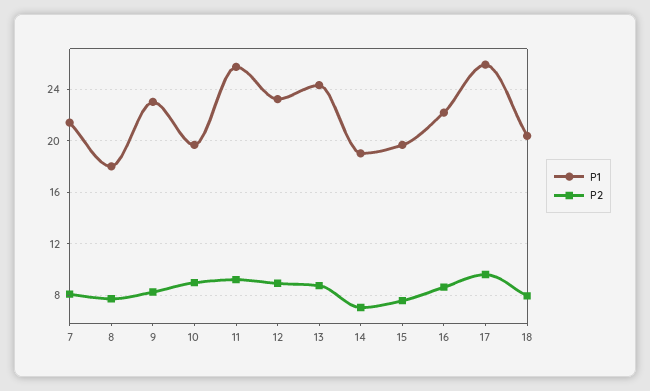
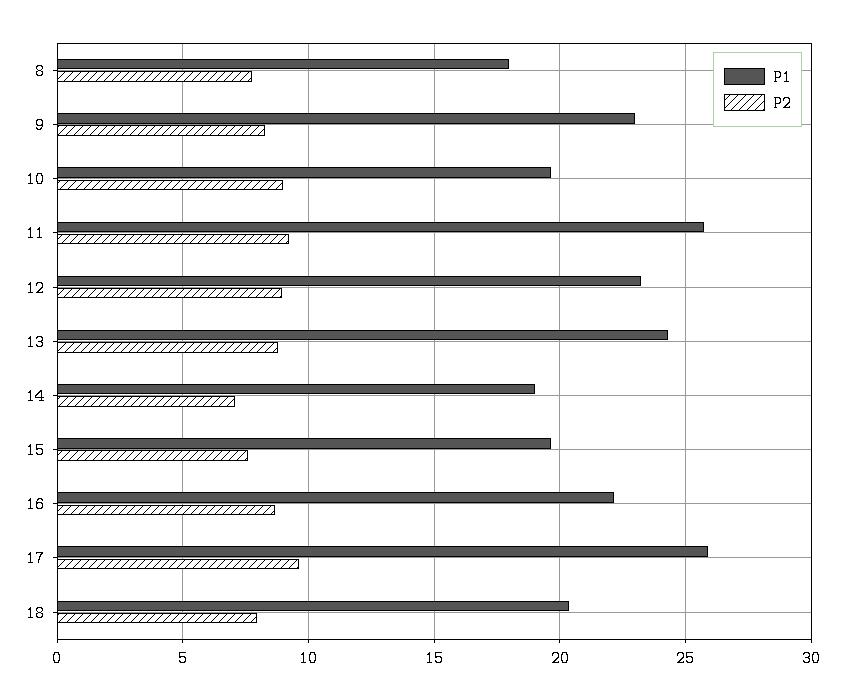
P1, 7: 21.5 -> none
P2, 7: 8 -> none

